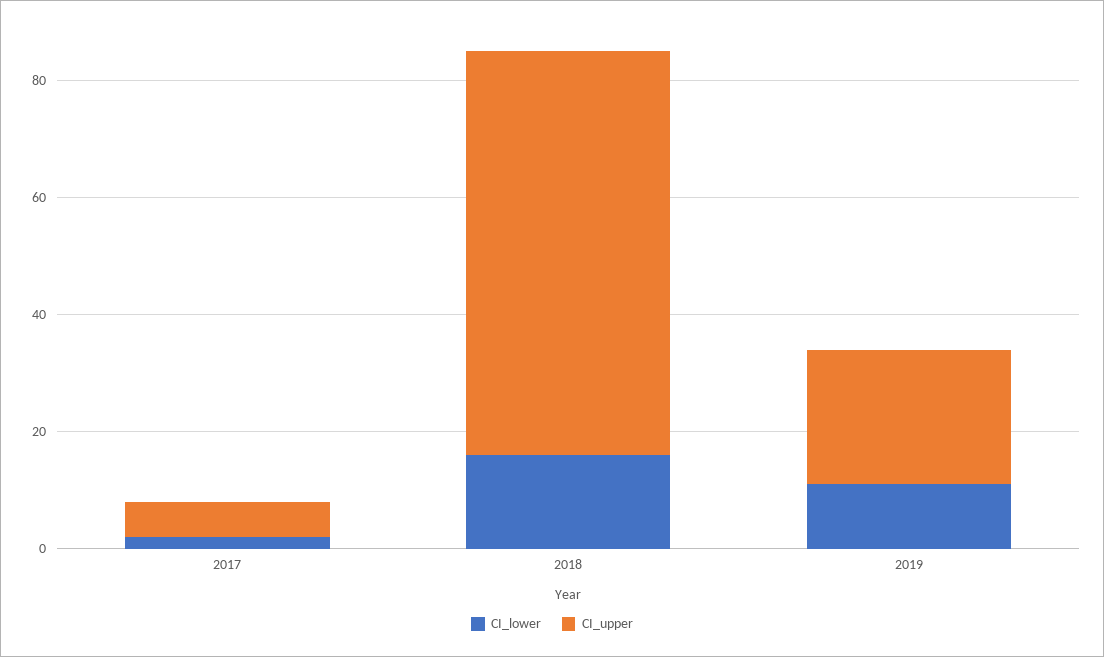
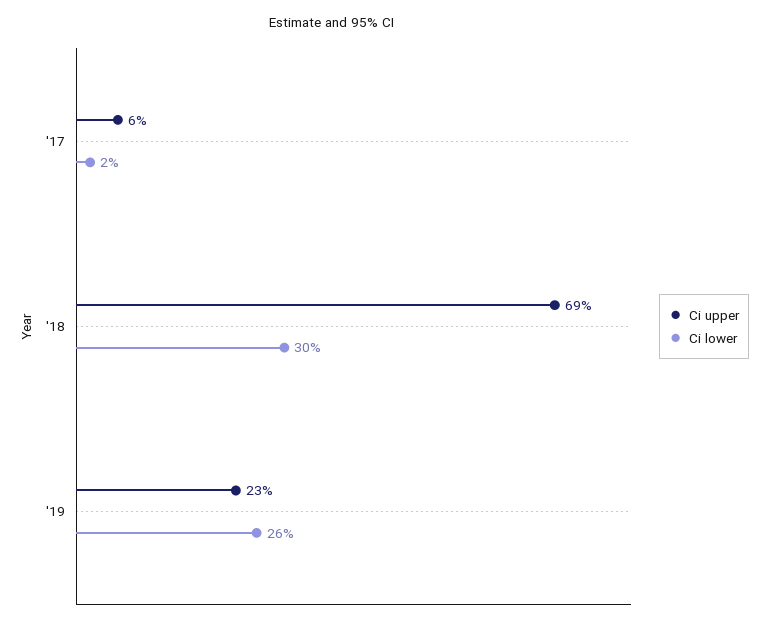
CI_lower, 2018: 15 -> 30
CI_lower, 2019: 10 -> 26

